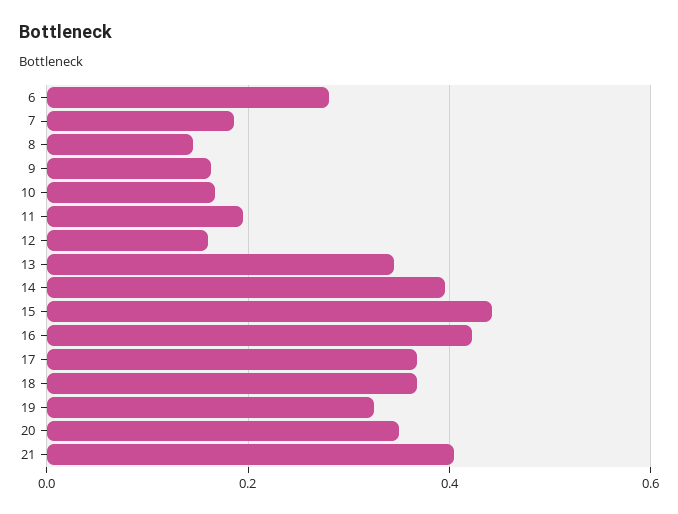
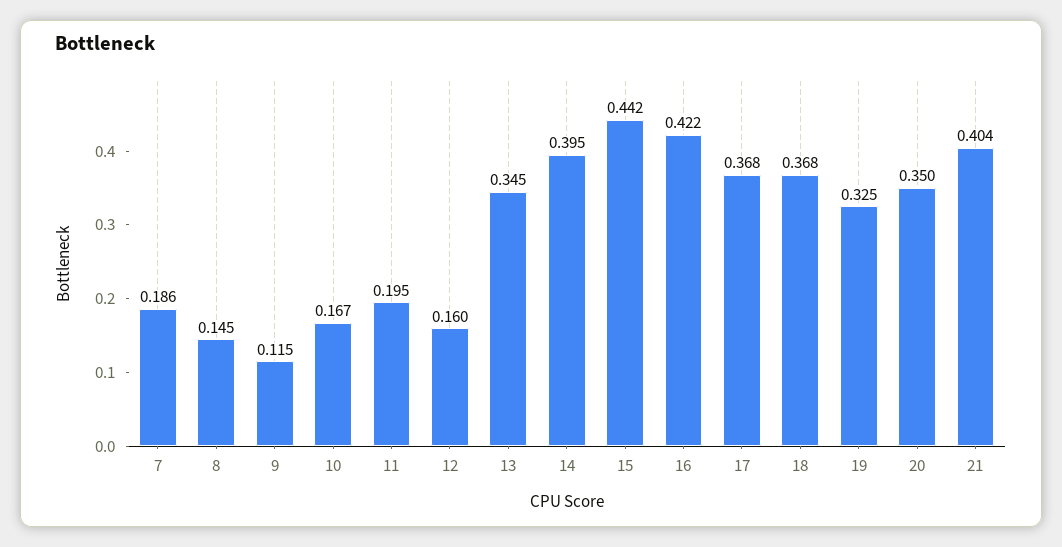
6: 0.28 -> none
9: 0.16 -> 0.115

